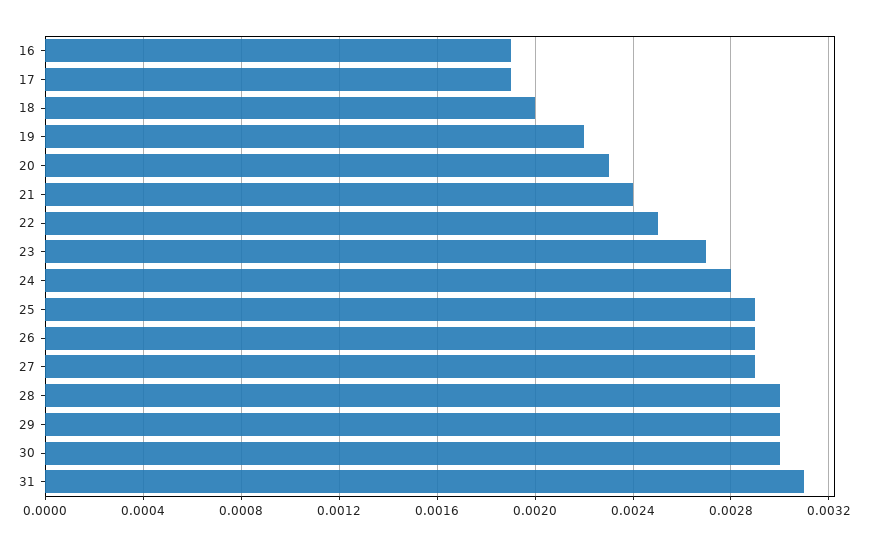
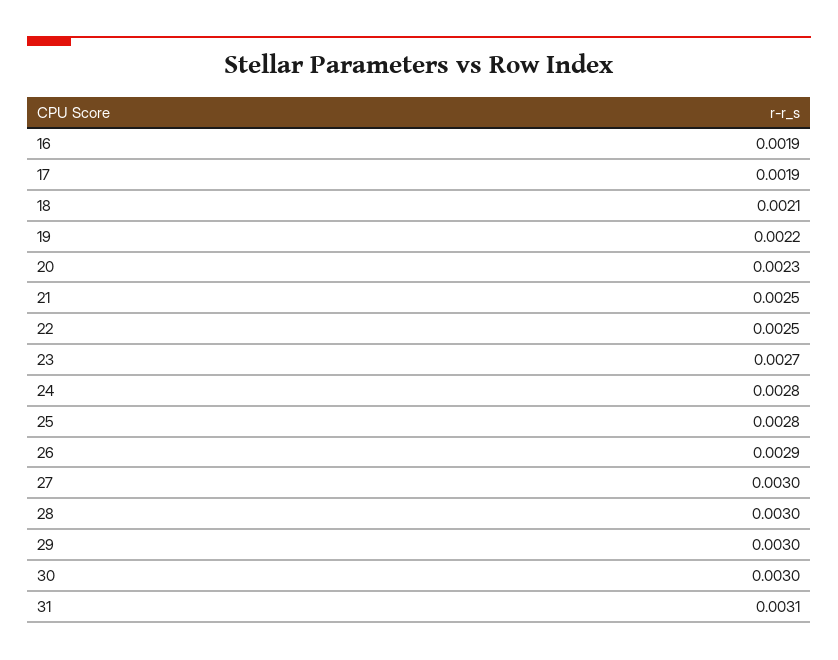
18: 0.002 -> 0.0021
21: 0.0024 -> 0.0025
25: 0.0029 -> 0.0028
27: 0.0029 -> 0.003

